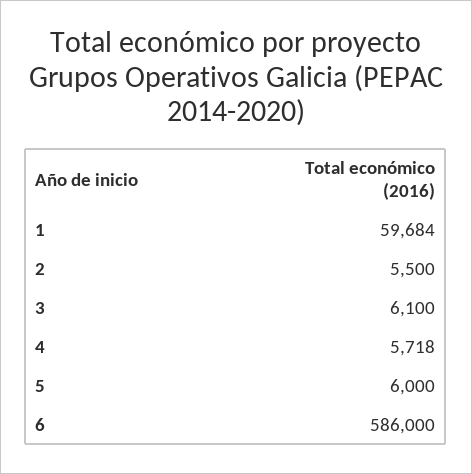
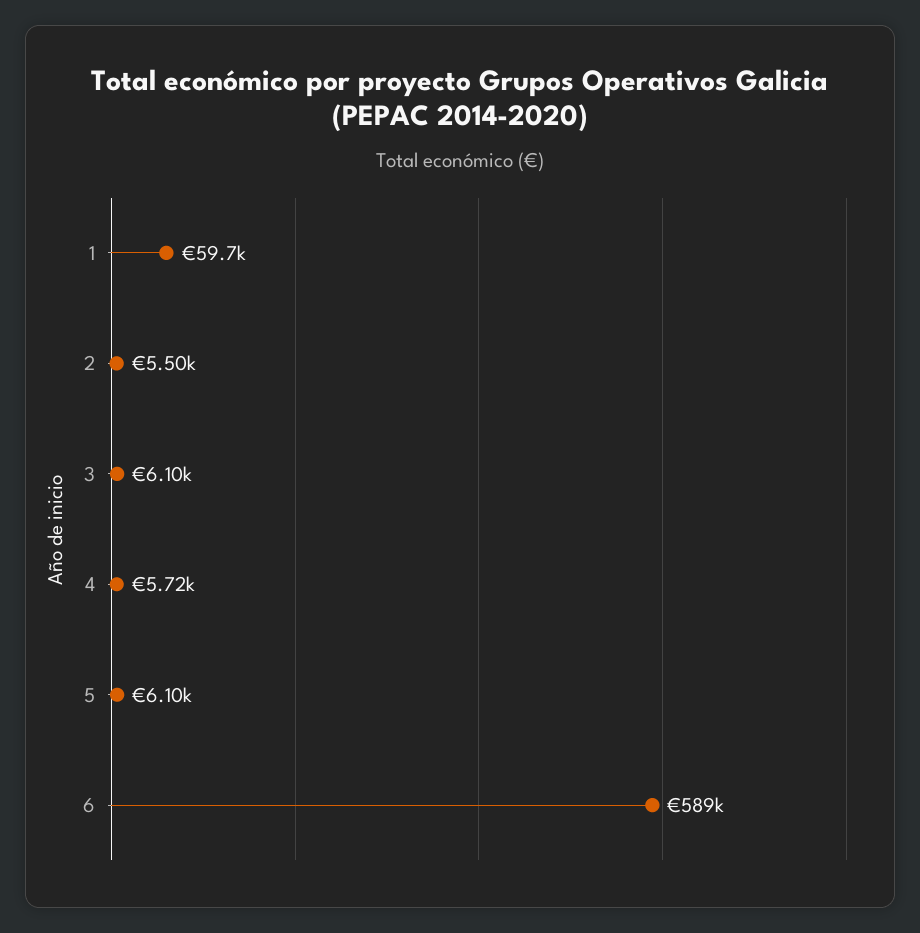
5: 6000 -> 6100
6: 586000 -> 589000

